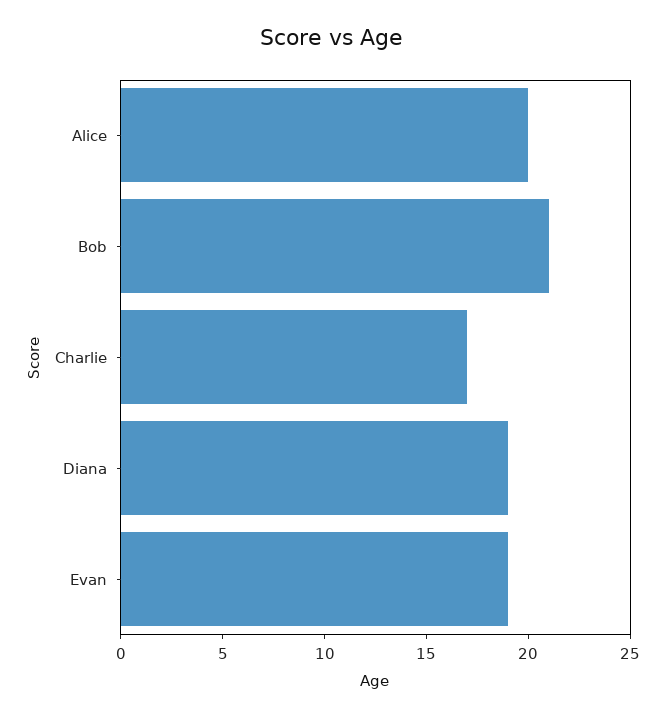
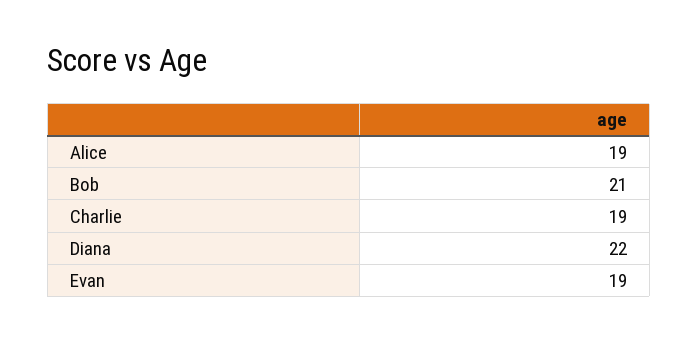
Alice: 20 -> 19
Charlie: 17 -> 19
Diana: 19 -> 22

